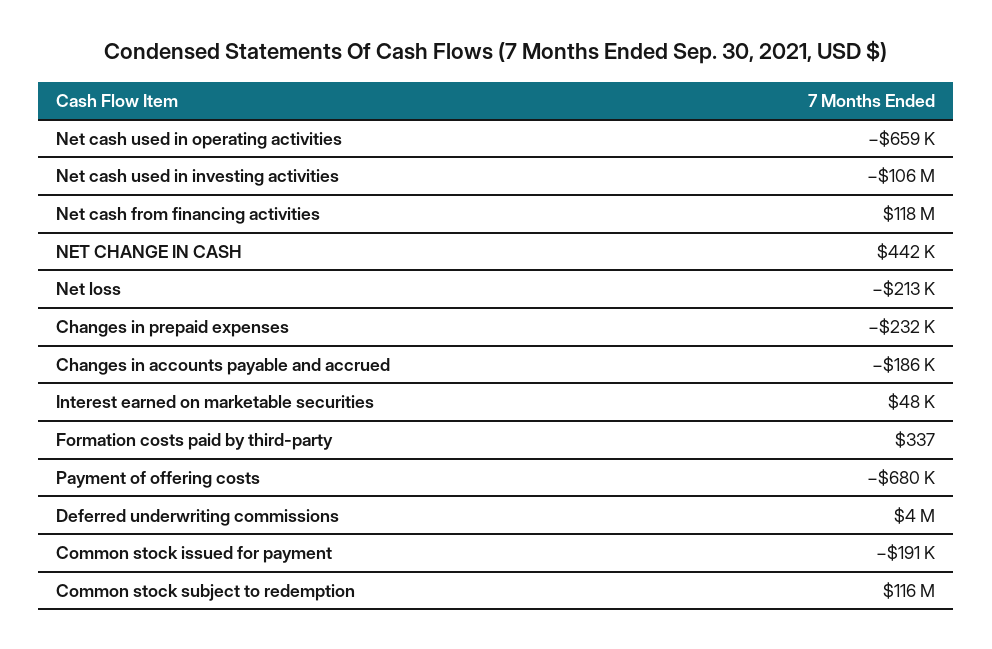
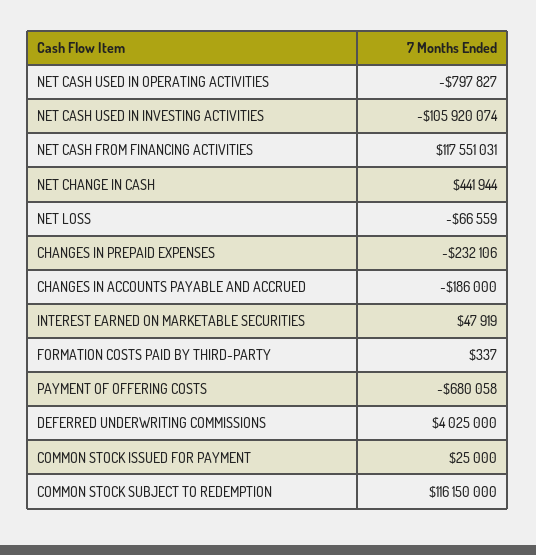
Net cash used in operating activities: -659000 -> -797827
Net loss: -213000 -> -66559
Common stock issued for payment: -191000 -> 25000

